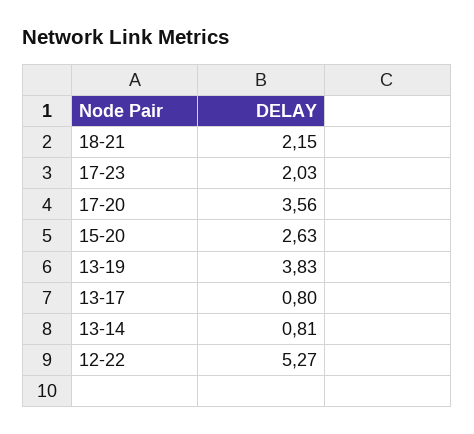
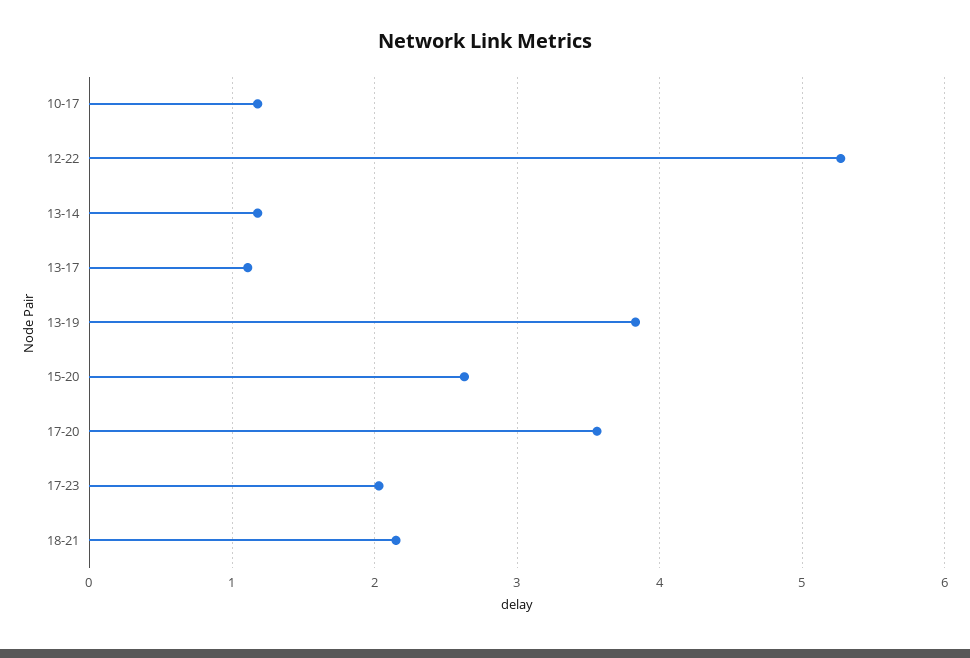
13-17: 0.8 -> 1.1
13-14: 0.81 -> 1.2
10-17: none -> 1.2

